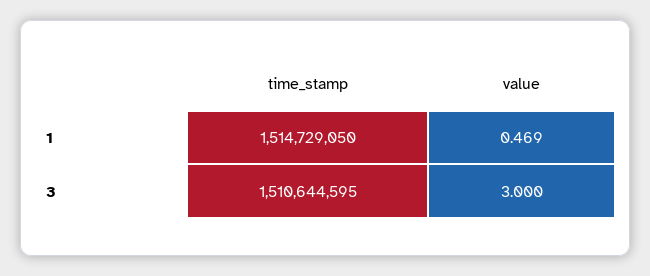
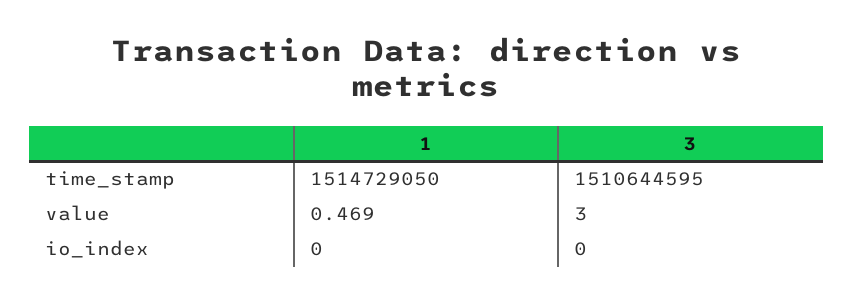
io_index, 1: none -> 0
io_index, 3: none -> 0

